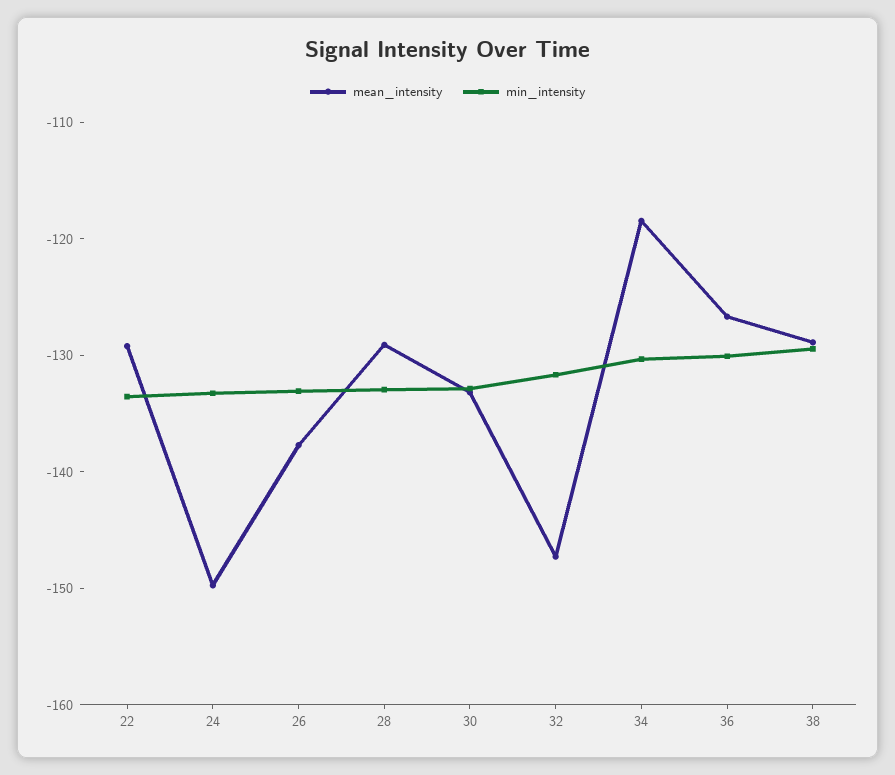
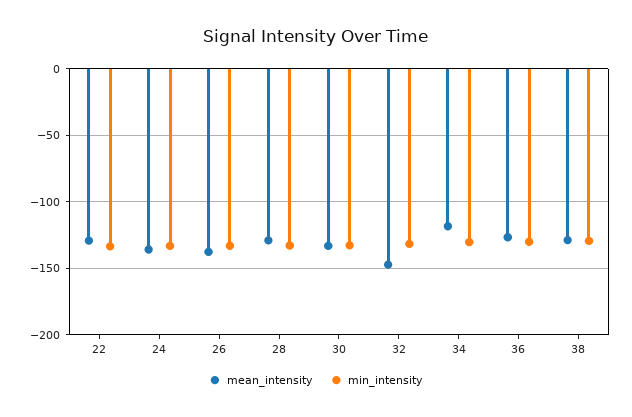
mean_intensity, 24: -150 -> -135

